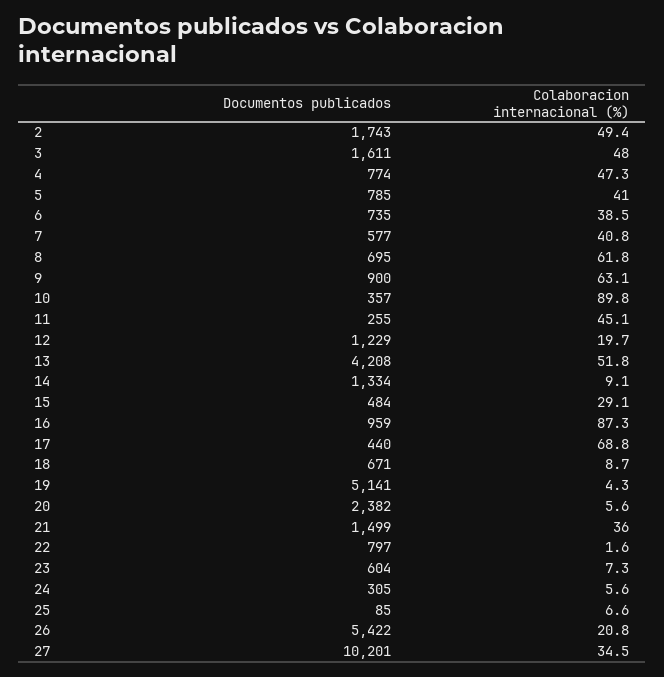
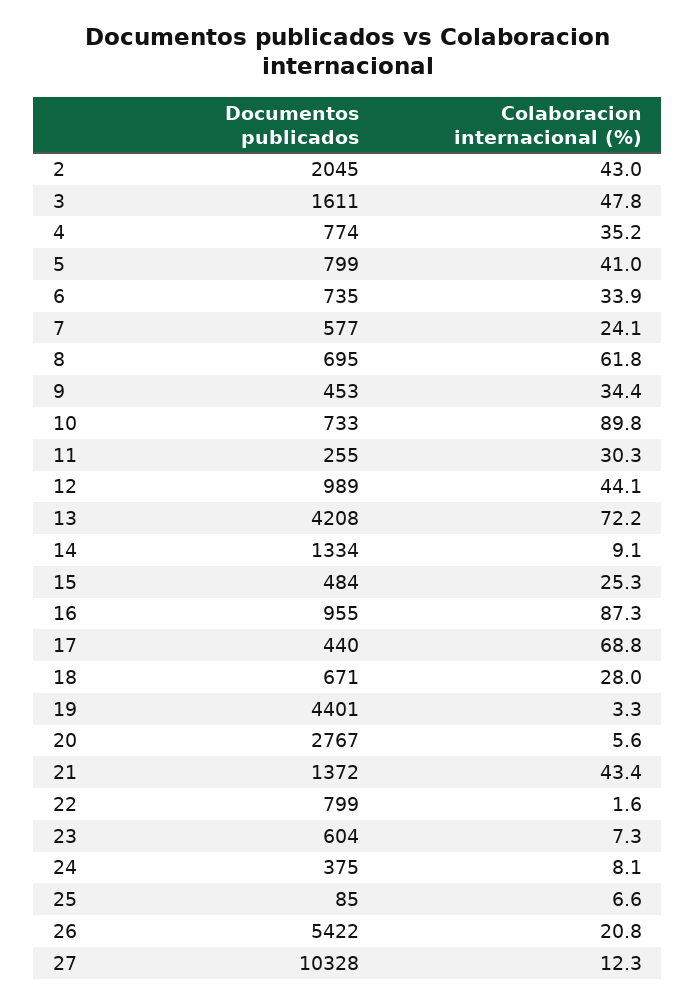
Documentos publicados, 2: 1743 -> 2045
Colaboracion internacional (%), 2: 49.4 -> 43
Colaboracion internacional (%), 3: 48 -> 47.8
Colaboracion internacional (%), 4: 47.3 -> 35.2
Documentos publicados, 5: 785 -> 799
Colaboracion internacional (%), 6: 38.5 -> 33.9
Colaboracion internacional (%), 7: 40.8 -> 24.1
Documentos publicados, 9: 900 -> 453
Colaboracion internacional (%), 9: 63.1 -> 34.4
Documentos publicados, 10: 357 -> 733
Colaboracion internacional (%), 11: 45.1 -> 30.3
Documentos publicados, 12: 1229 -> 989
Colaboracion internacional (%), 12: 19.7 -> 44.1
Colaboracion internacional (%), 13: 51.8 -> 72.2
Colaboracion internacional (%), 15: 29.1 -> 25.3
Documentos publicados, 16: 959 -> 955
Colaboracion internacional (%), 18: 8.7 -> 28
Documentos publicados, 19: 5141 -> 4401
Colaboracion internacional (%), 19: 4.3 -> 3.3
Documentos publicados, 20: 2382 -> 2767
Documentos publicados, 21: 1499 -> 1372
Colaboracion internacional (%), 21: 36 -> 43.4
Documentos publicados, 22: 797 -> 799
Documentos publicados, 24: 305 -> 375
Colaboracion internacional (%), 24: 5.6 -> 8.1
Documentos publicados, 27: 10201 -> 10328
Colaboracion internacional (%), 27: 34.5 -> 12.3

